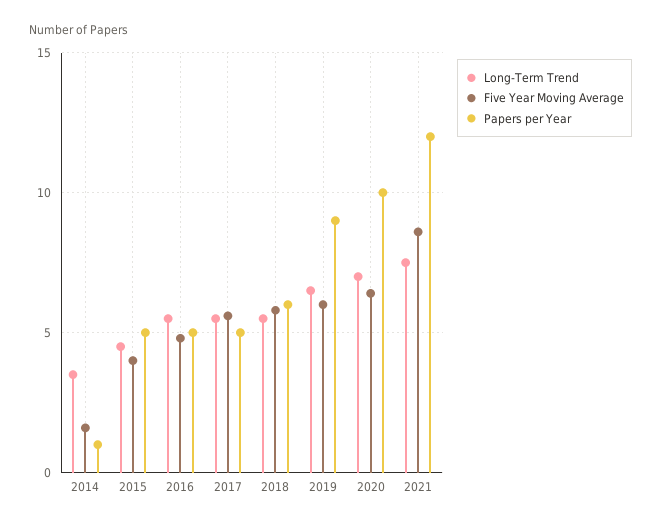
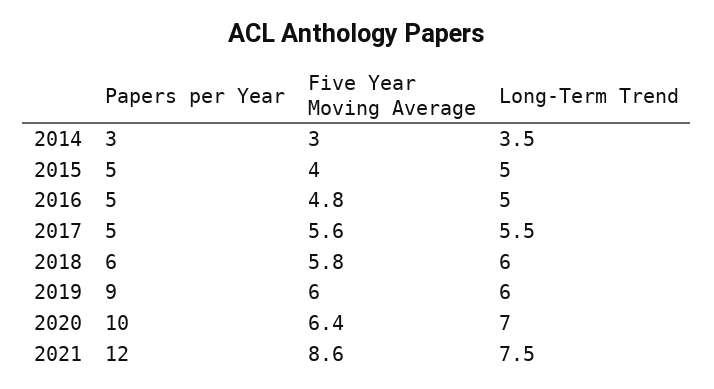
Five Year Moving Average, 2014: 1.5 -> 3
Papers per Year, 2014: 1 -> 3
Long-Term Trend, 2015: 4.5 -> 5
Long-Term Trend, 2016: 5.5 -> 5
Long-Term Trend, 2018: 5.5 -> 6
Long-Term Trend, 2019: 6.5 -> 6

